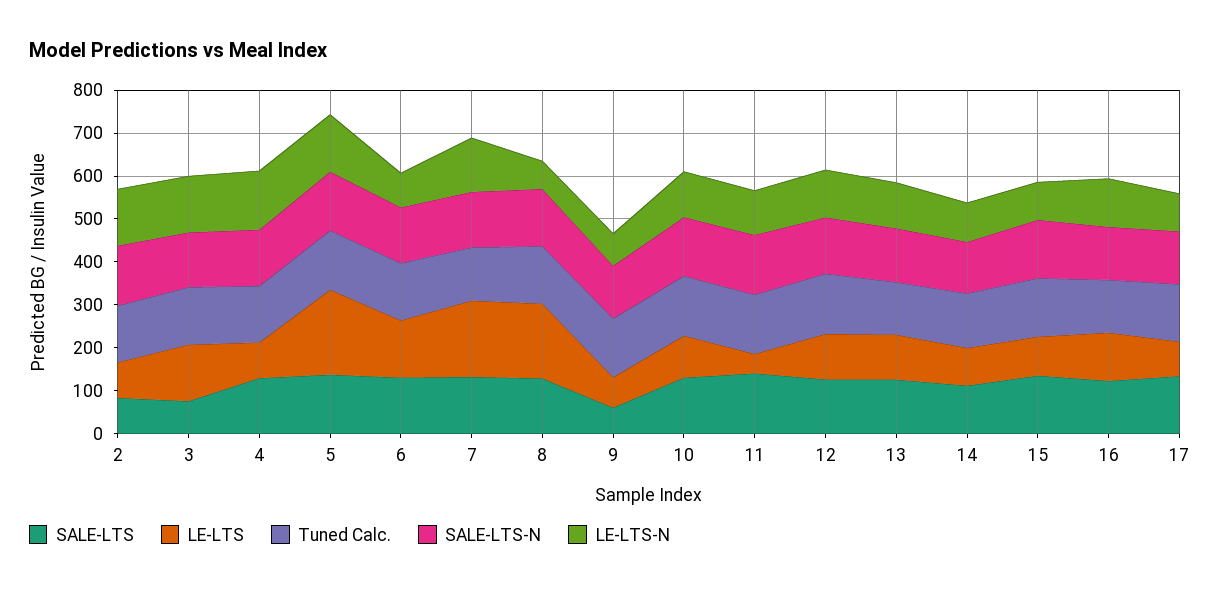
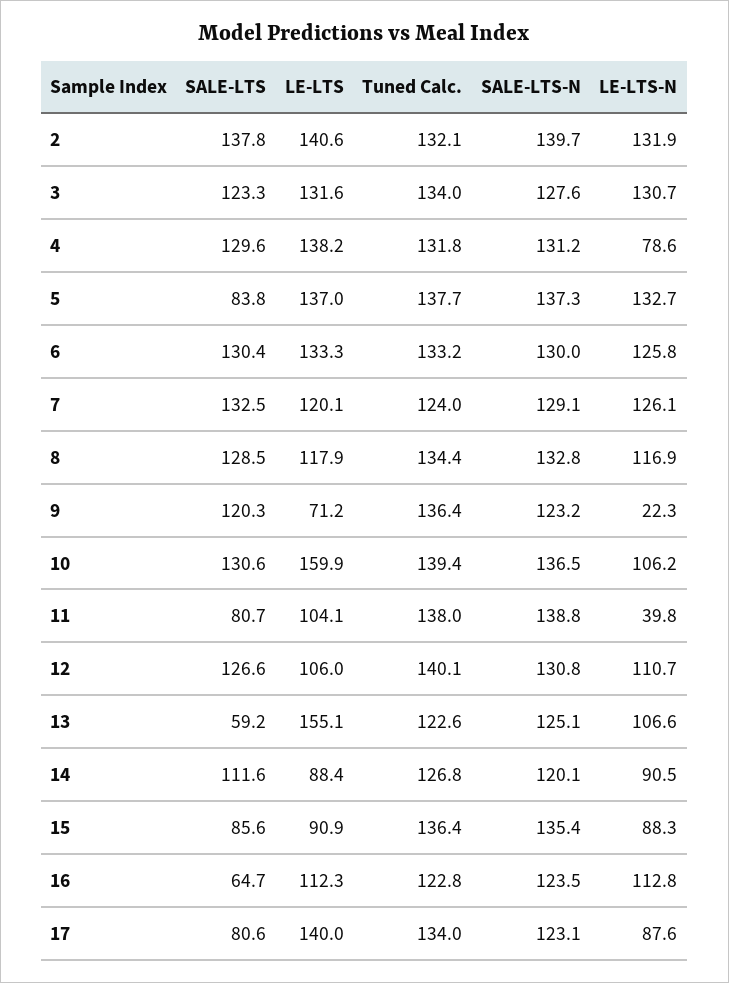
SALE-LTS, 2: 80 -> 137.8
LE-LTS, 2: 80 -> 140.6
SALE-LTS, 3: 80 -> 123.3
LE-LTS, 4: 80 -> 138.2
LE-LTS-N, 4: 140 -> 78.6
SALE-LTS, 5: 140 -> 83.8
LE-LTS, 5: 200 -> 137
LE-LTS-N, 6: 80 -> 125.8
LE-LTS, 7: 180 -> 120.1
LE-LTS, 8: 180 -> 117.9
LE-LTS-N, 8: 60 -> 116.9
SALE-LTS, 9: 60 -> 120.3
LE-LTS-N, 9: 80 -> 22.3
LE-LTS, 10: 100 -> 159.9
SALE-LTS, 11: 140 -> 80.7
LE-LTS, 11: 40 -> 104.1
LE-LTS-N, 11: 100 -> 39.8
SALE-LTS, 13: 120 -> 59.2
LE-LTS, 13: 100 -> 155.1
SALE-LTS, 15: 140 -> 85.6
SALE-LTS, 16: 120 -> 64.7
SALE-LTS, 17: 140 -> 80.6
LE-LTS, 17: 80 -> 140

